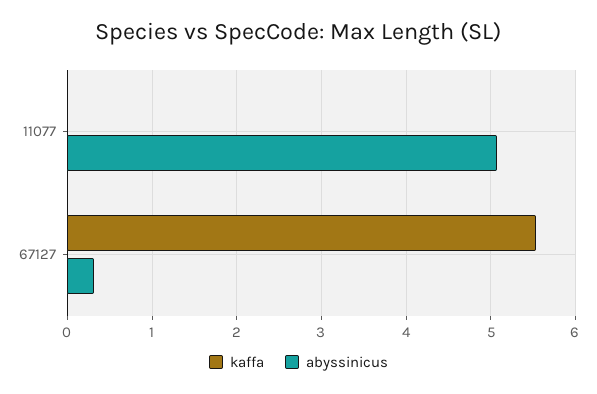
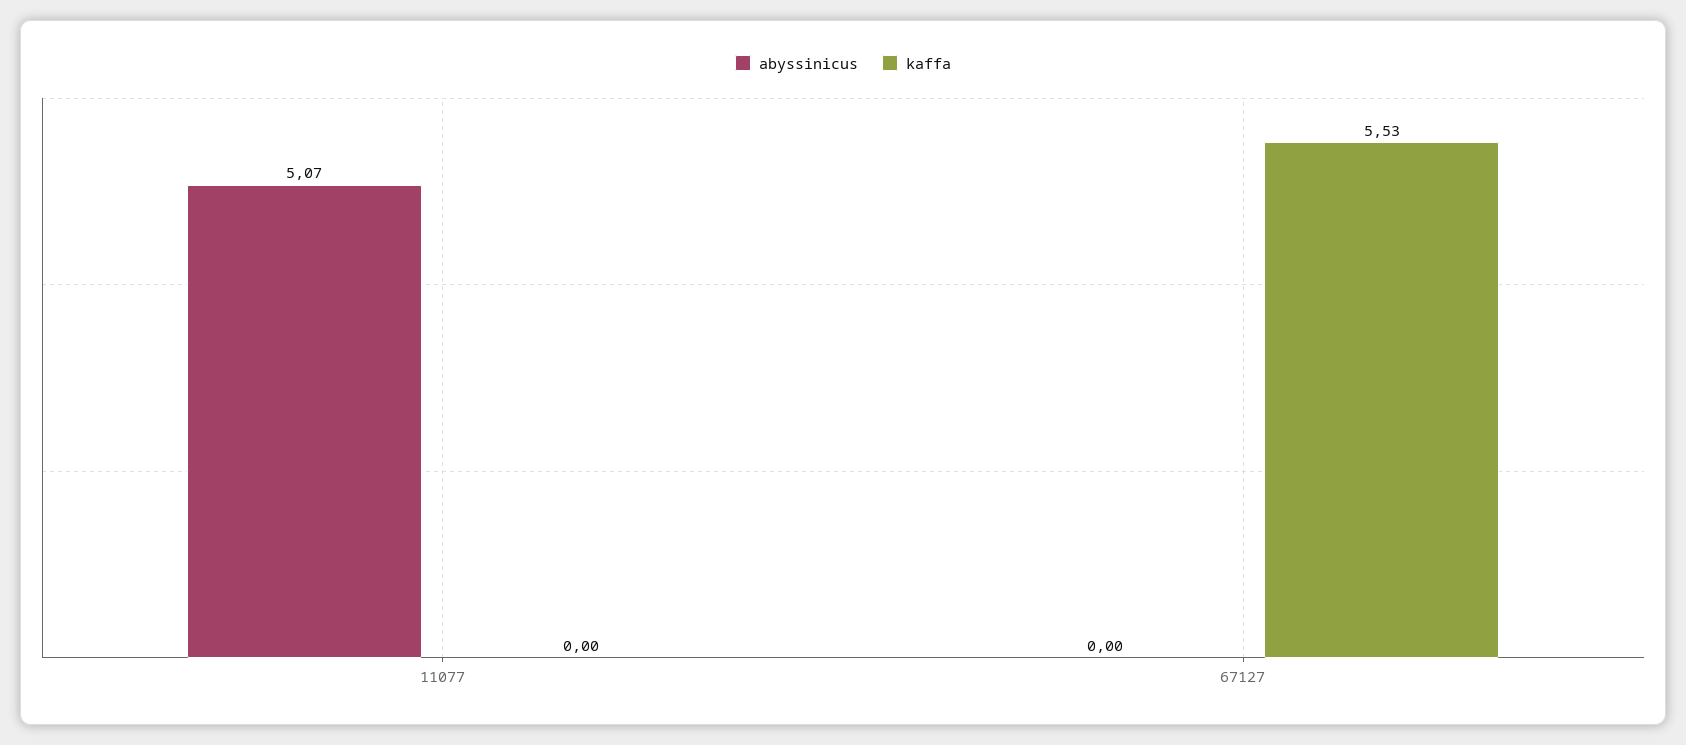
abyssinicus, 67127: 0.3 -> 0

